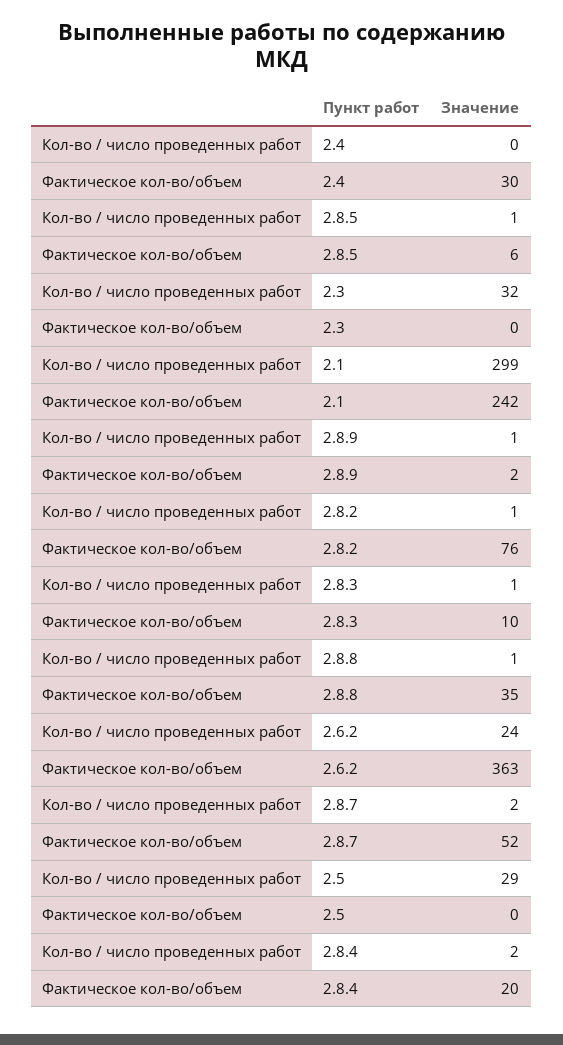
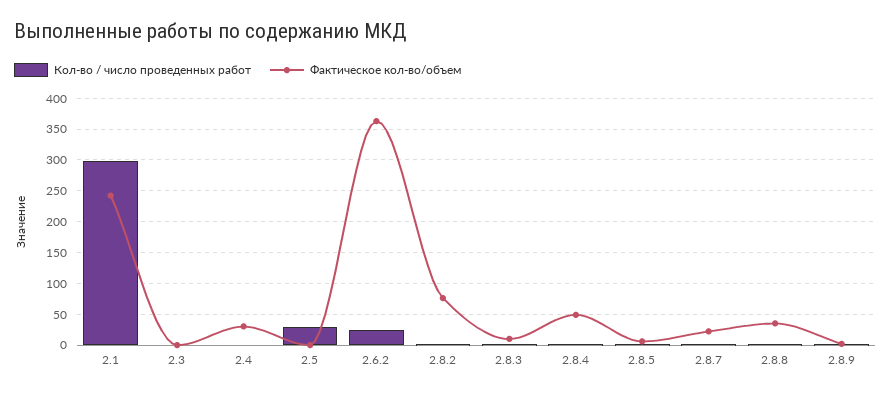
Кол-во / число проведенных работ, 2.3: 32 -> 0
Фактическое кол-во/объем, 2.8.7: 52 -> 20
Фактическое кол-во/объем, 2.8.4: 20 -> 50

